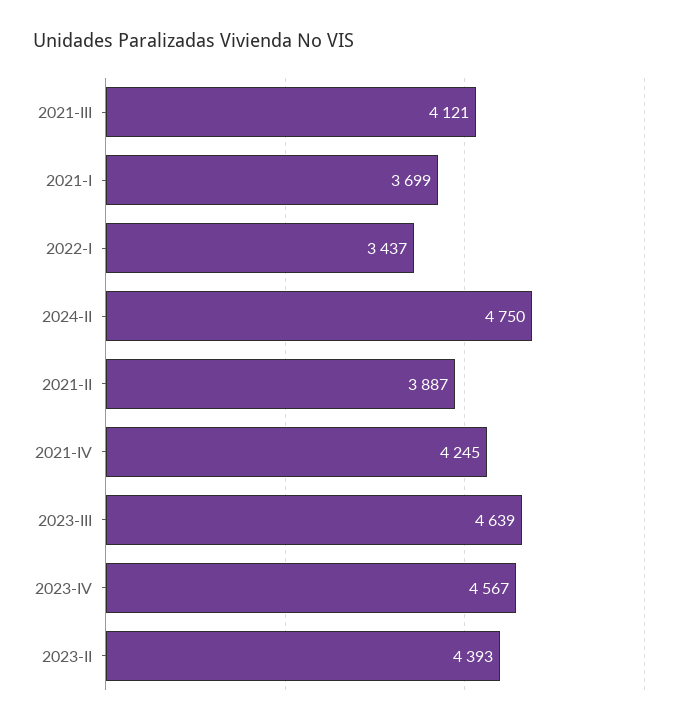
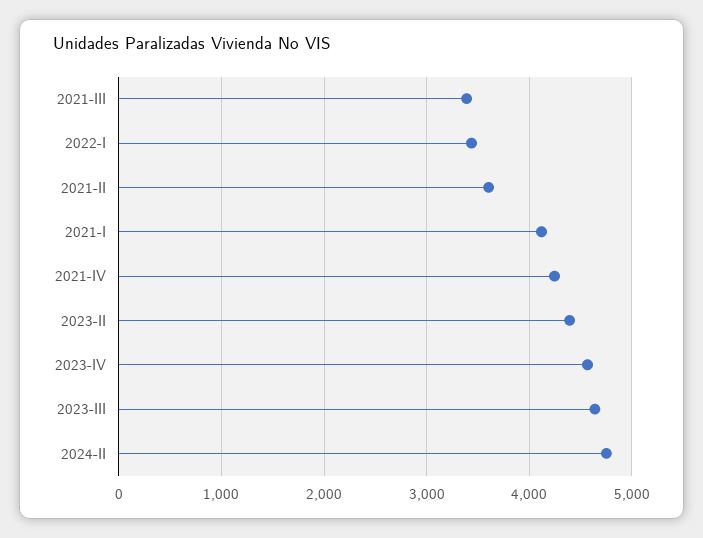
2021-III: 4121 -> 3400
2021-I: 3699 -> 4100
2021-II: 3887 -> 3600

